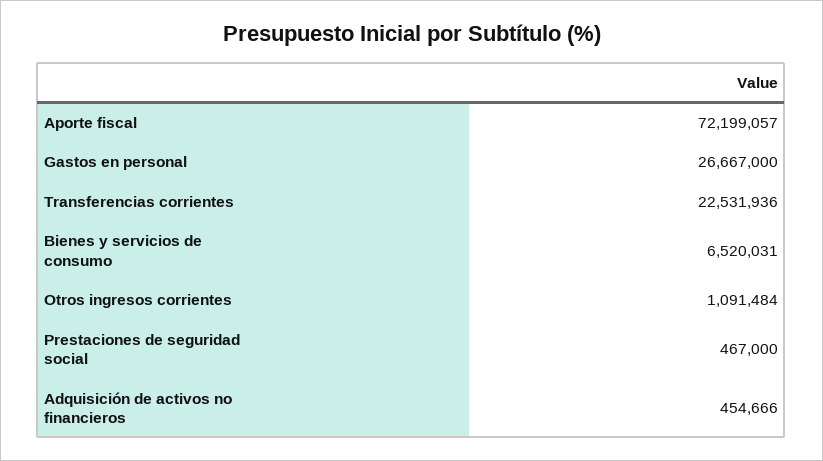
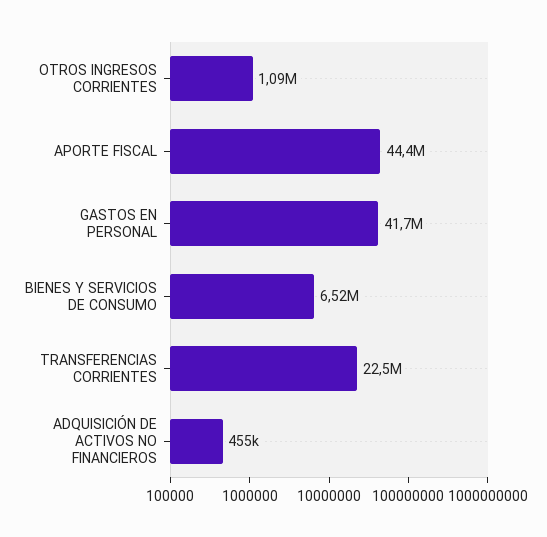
Aporte fiscal: 72199057 -> 44400000
Gastos en personal: 26667000 -> 41700000
Prestaciones de seguridad social: 467000 -> none

